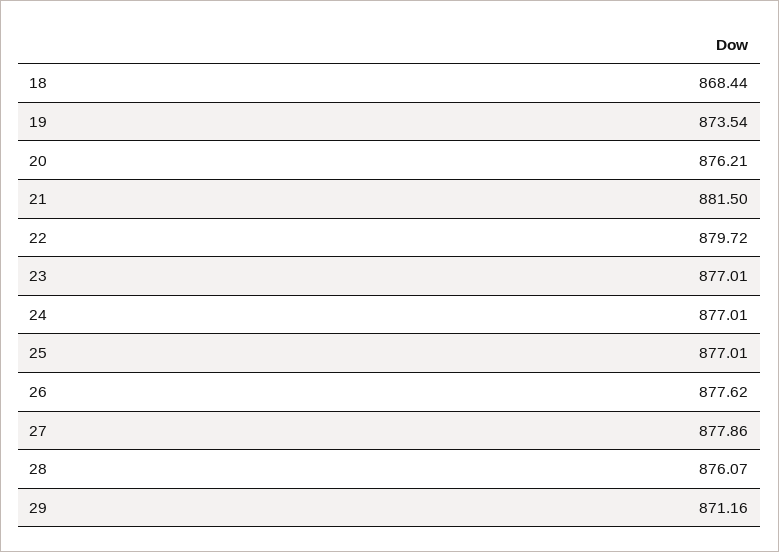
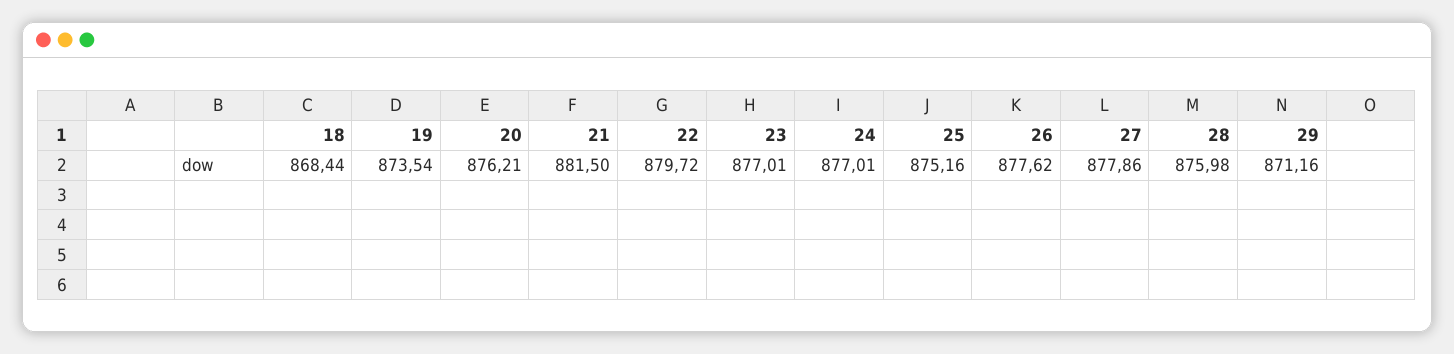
25: 877.01 -> 875.16
28: 876.07 -> 875.98

